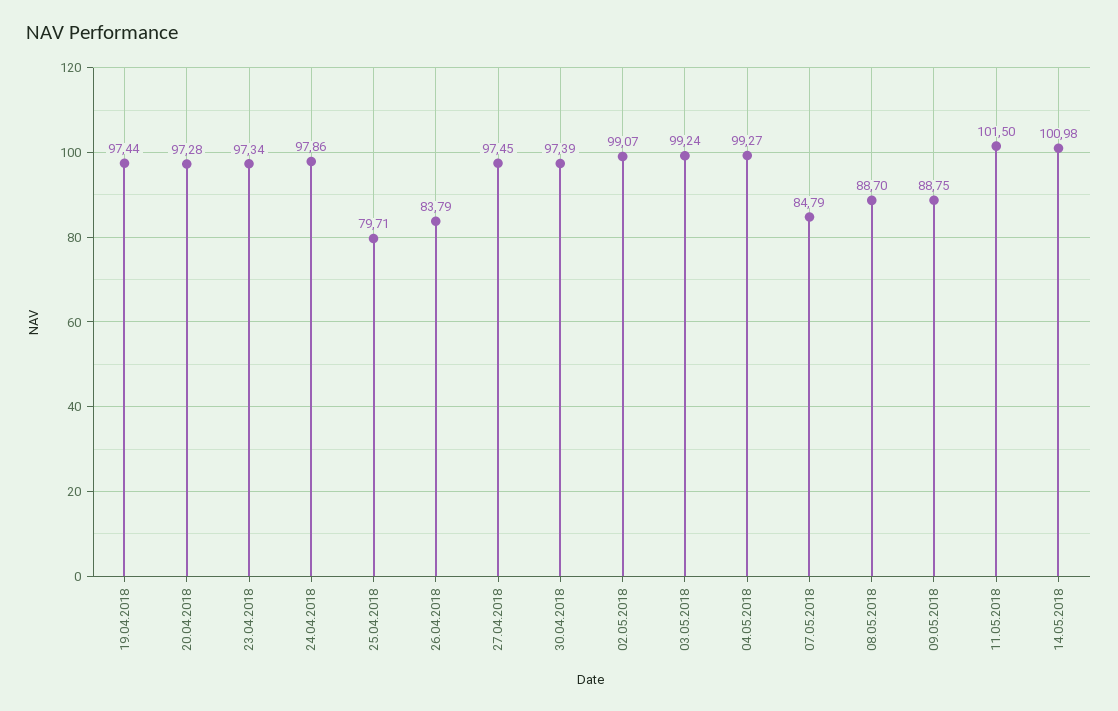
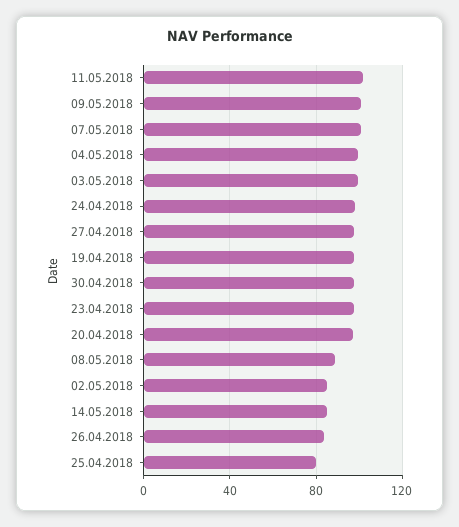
02.05.2018: 99.07 -> 85
07.05.2018: 84.79 -> 100
09.05.2018: 88.75 -> 100
14.05.2018: 100.98 -> 85

